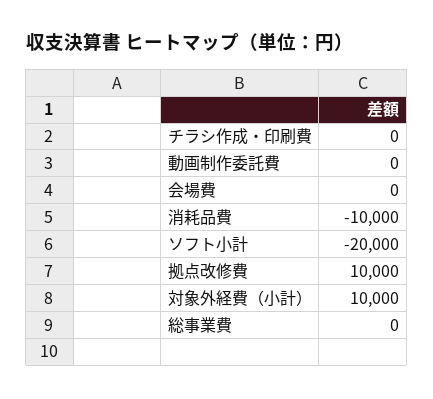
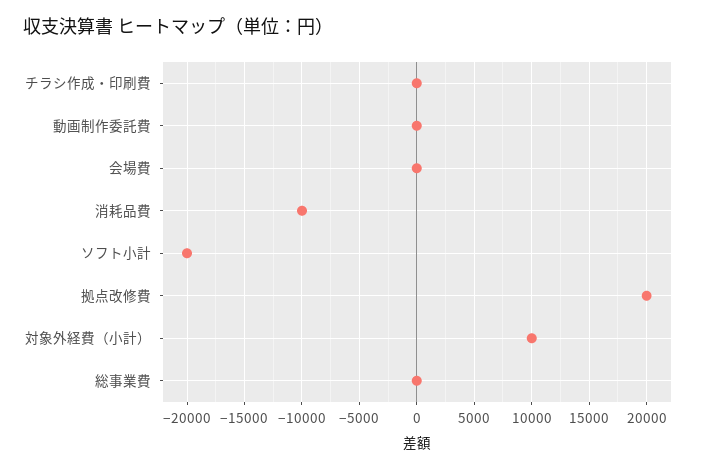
拠点改修費: 10000 -> 20000

